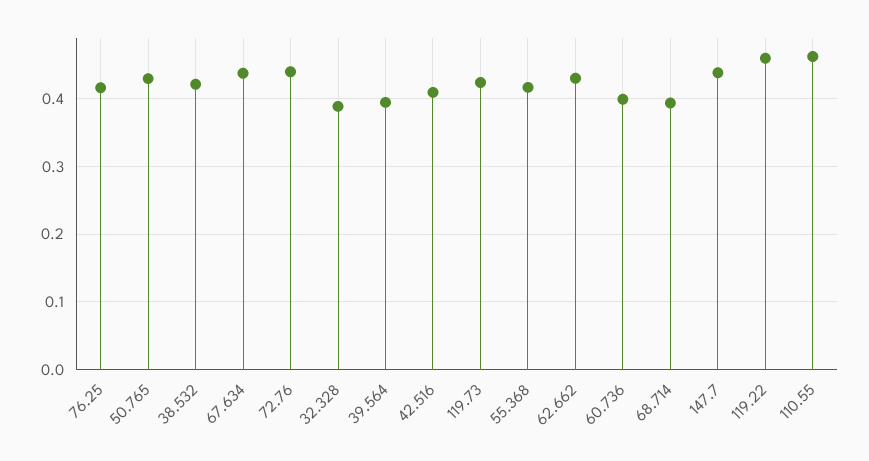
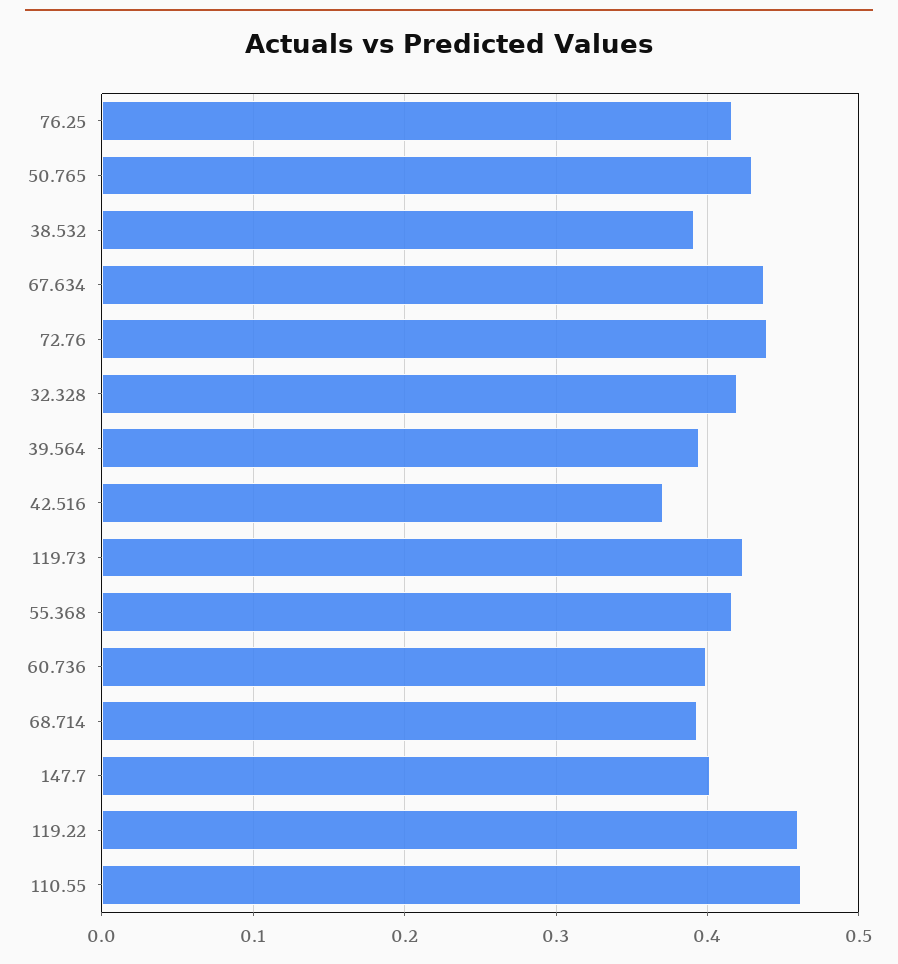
38.532: 0.42 -> 0.39
32.328: 0.39 -> 0.42
42.516: 0.41 -> 0.37
62.662: 0.43 -> none
147.7: 0.44 -> 0.4

